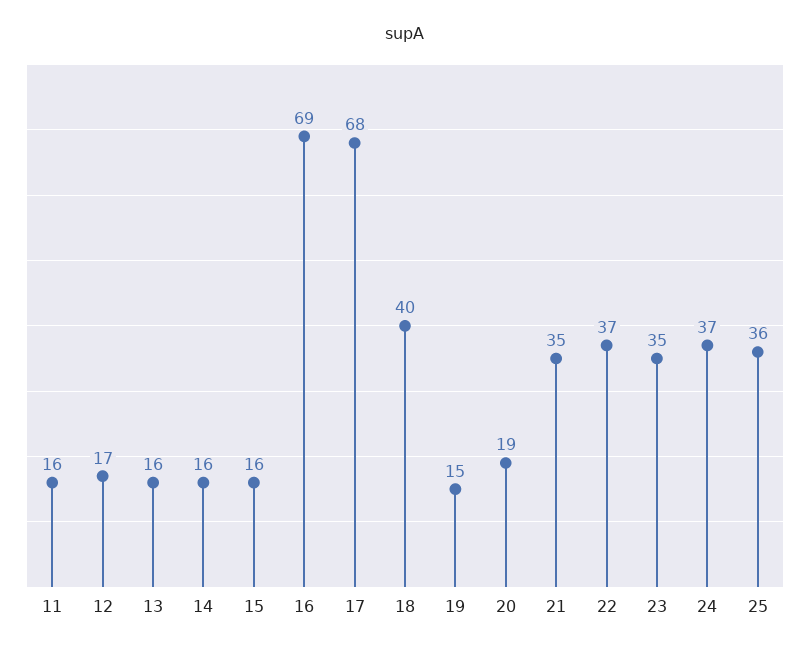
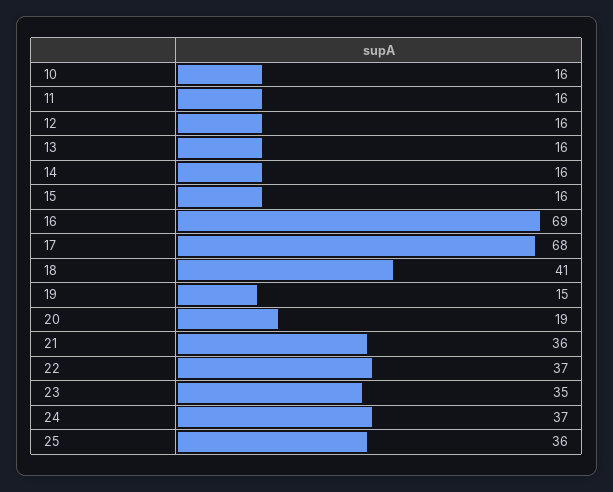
12: 17 -> 16
18: 40 -> 41
21: 35 -> 36
10: none -> 16

